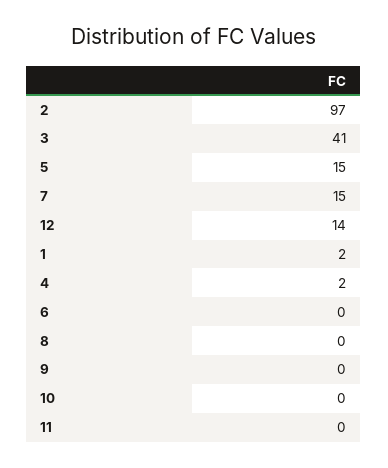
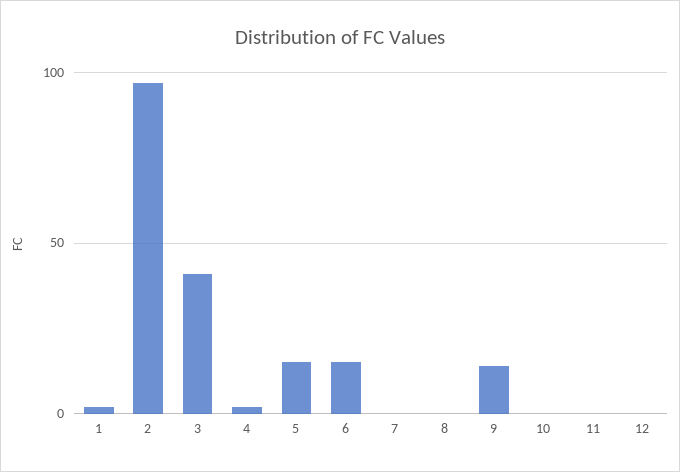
7: 15 -> 0
12: 14 -> 0
6: 0 -> 15
9: 0 -> 15

